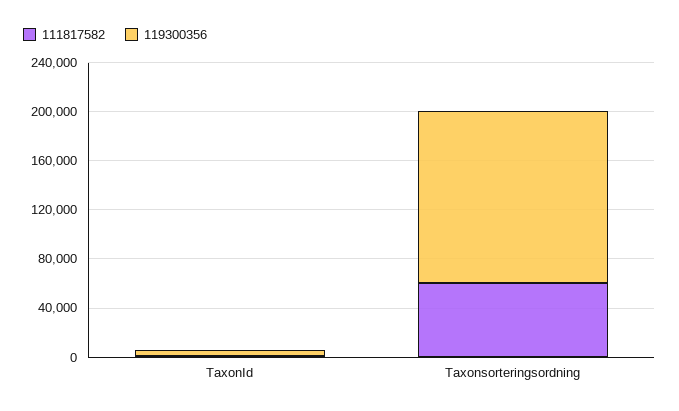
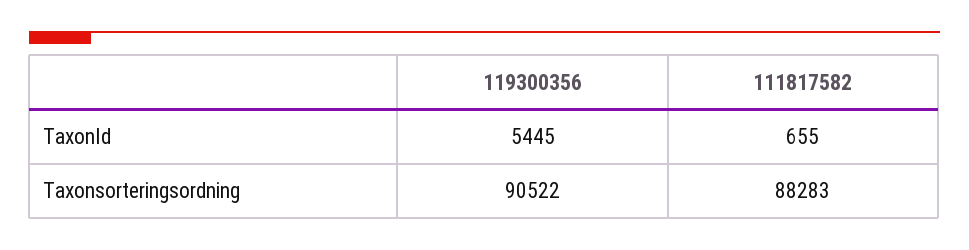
111817582, Taxonsorteringsordning: 60000 -> 88283
119300356, Taxonsorteringsordning: 140000 -> 90522

